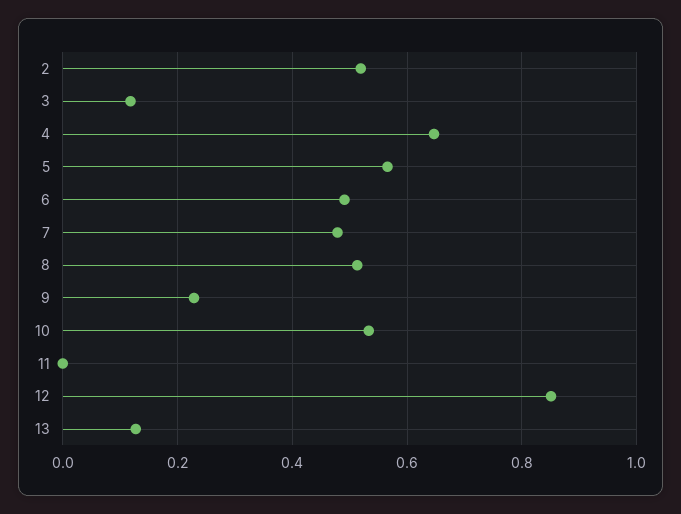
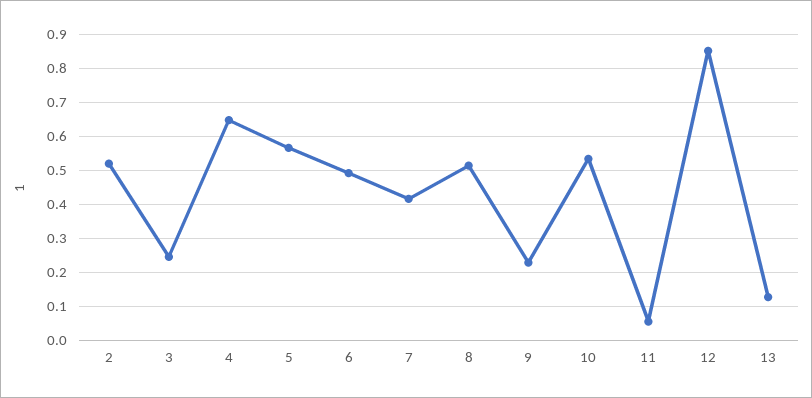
3: 0.12 -> 0.24
7: 0.48 -> 0.42
11: 0 -> 0.06

